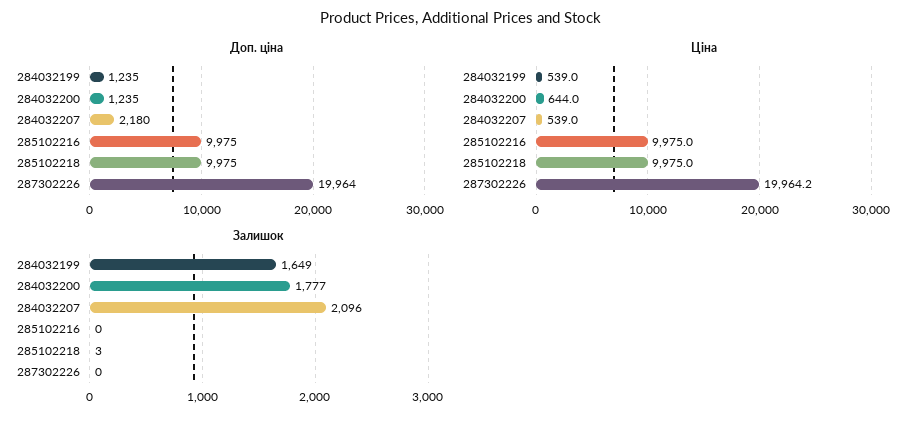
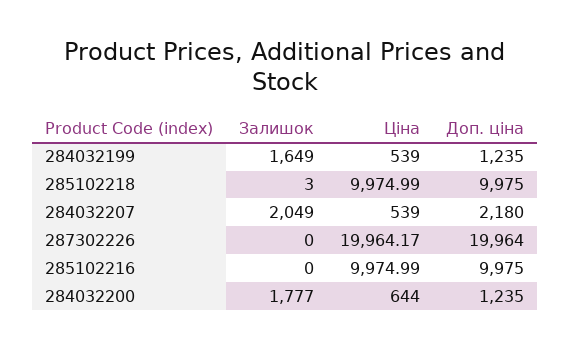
Залишок, 284032207: 2096 -> 2049

